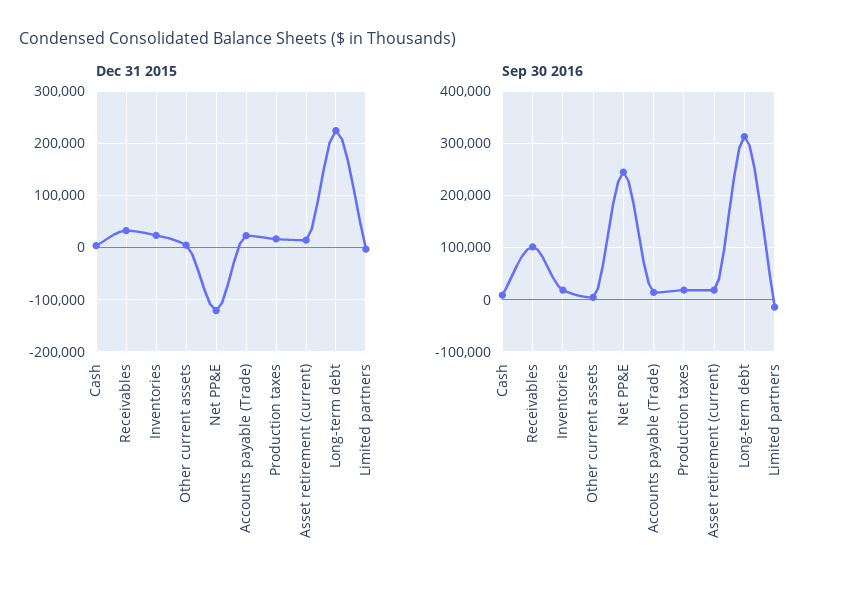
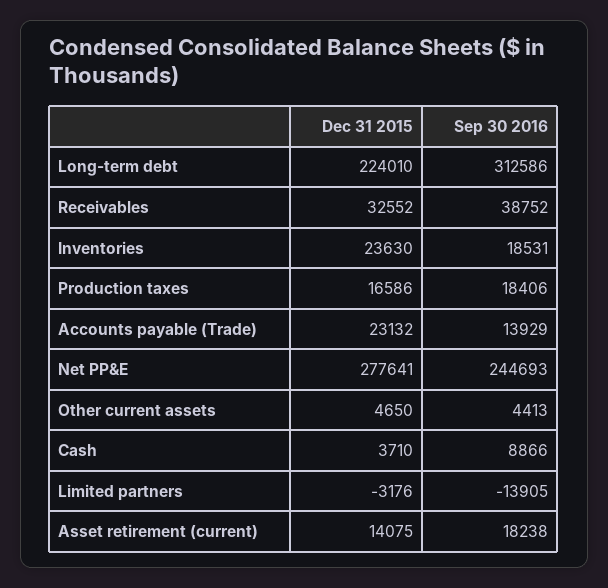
Dec 31 2015, Net PP&E: -120000 -> 277641
Sep 30 2016, Receivables: 100000 -> 38752

